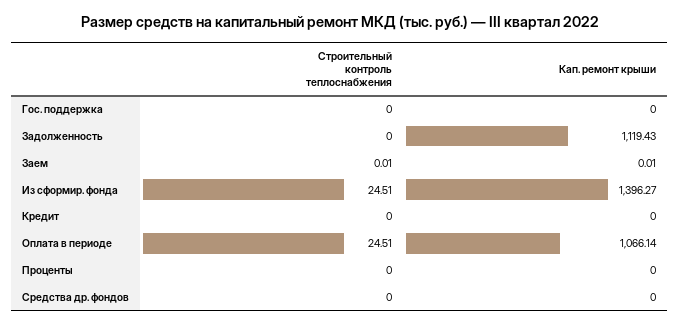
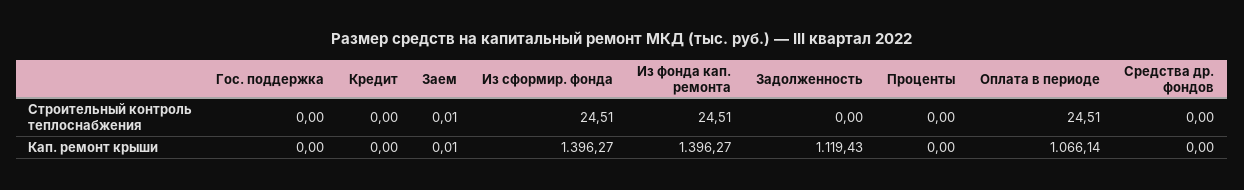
Строительный контроль теплоснабжения, Из фонда кап. ремонта: none -> 24.51
Кап. ремонт крыши, Из фонда кап. ремонта: none -> 1396.27

